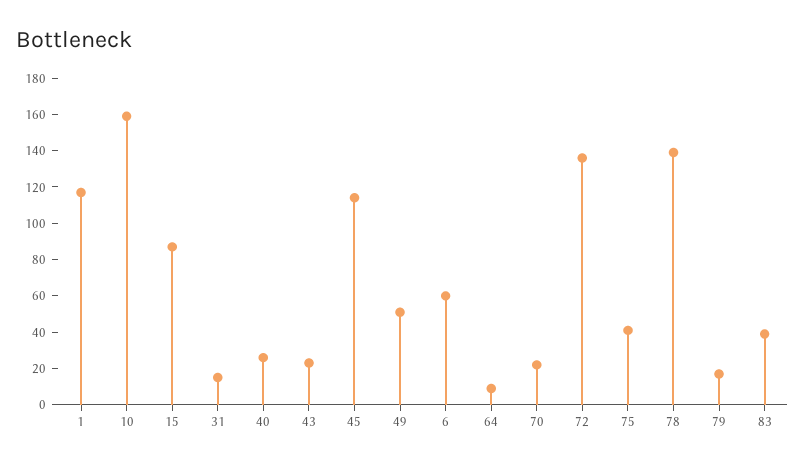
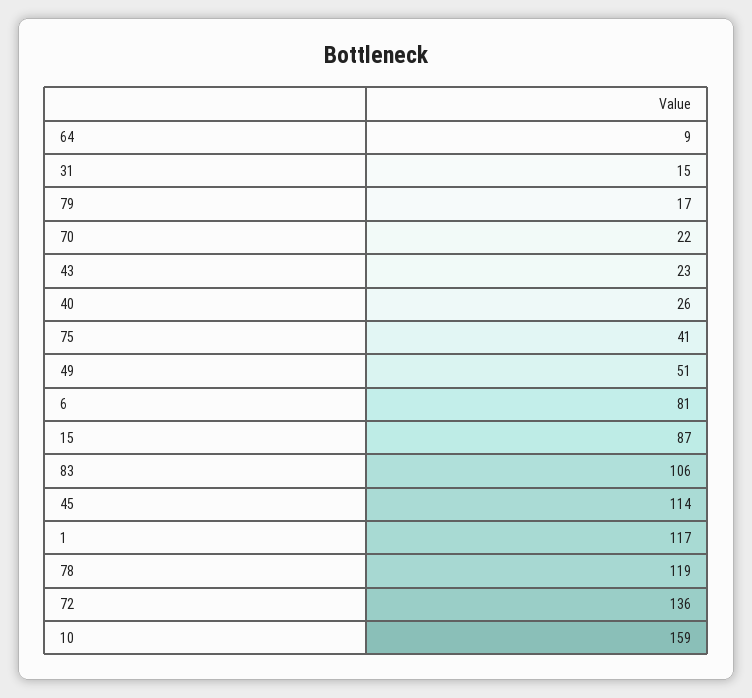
6: 60 -> 81
78: 140 -> 119
83: 40 -> 106

